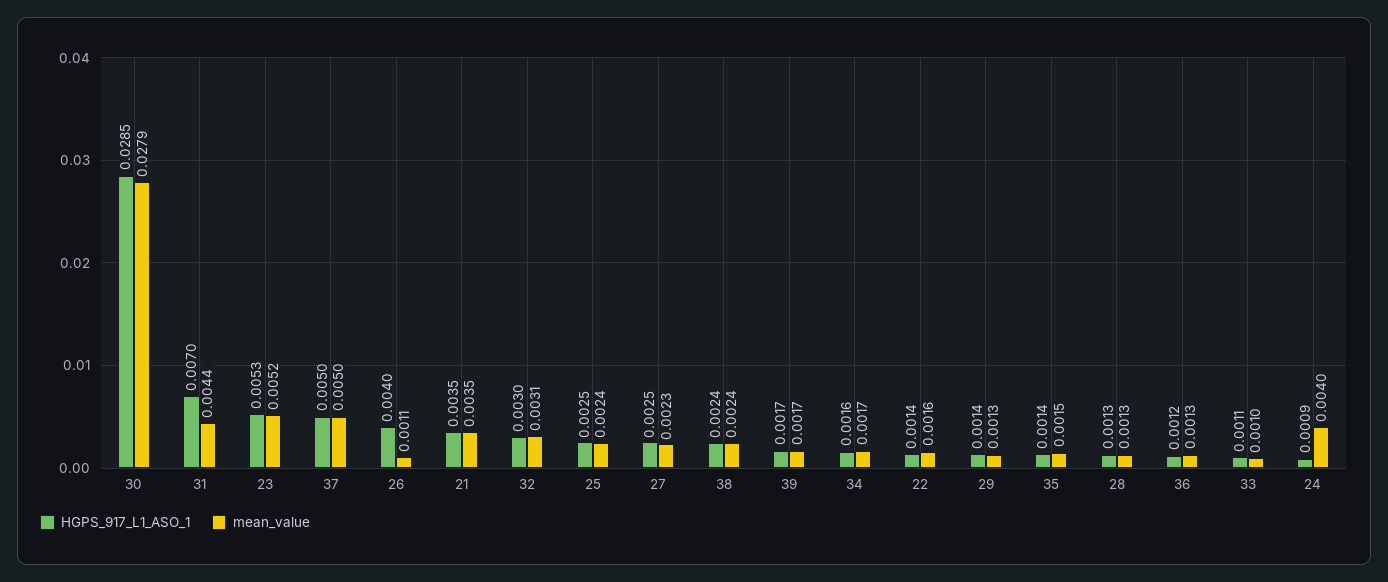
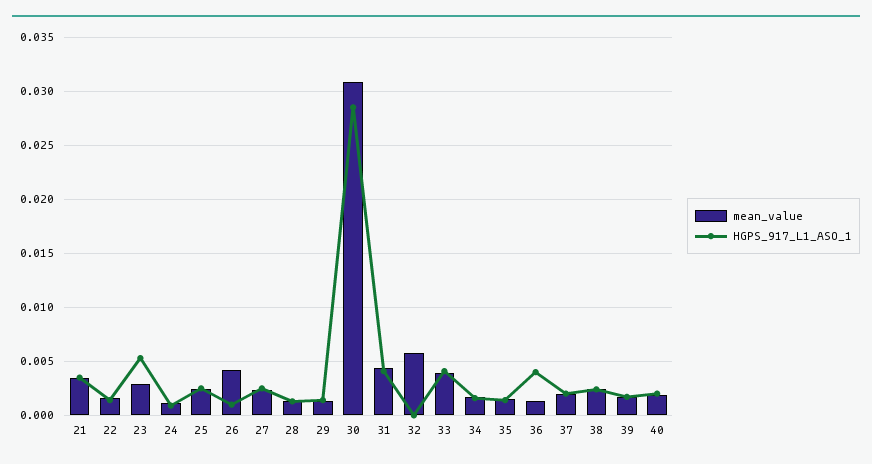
mean_value, 30: 0.0279 -> 0.031
HGPS_917_L1_ASO_1, 31: 0.007 -> 0.004
mean_value, 23: 0.0052 -> 0.003
HGPS_917_L1_ASO_1, 37: 0.005 -> 0.002
mean_value, 37: 0.005 -> 0.002
HGPS_917_L1_ASO_1, 26: 0.004 -> 0.001
mean_value, 26: 0.0011 -> 0.004
HGPS_917_L1_ASO_1, 32: 0.003 -> 0
mean_value, 32: 0.0031 -> 0.006
HGPS_917_L1_ASO_1, 36: 0.0012 -> 0.004
HGPS_917_L1_ASO_1, 33: 0.0011 -> 0.004
mean_value, 33: 0.001 -> 0.004
mean_value, 24: 0.004 -> 0.001
mean_value, 40: none -> 0.002
HGPS_917_L1_ASO_1, 40: none -> 0.002

